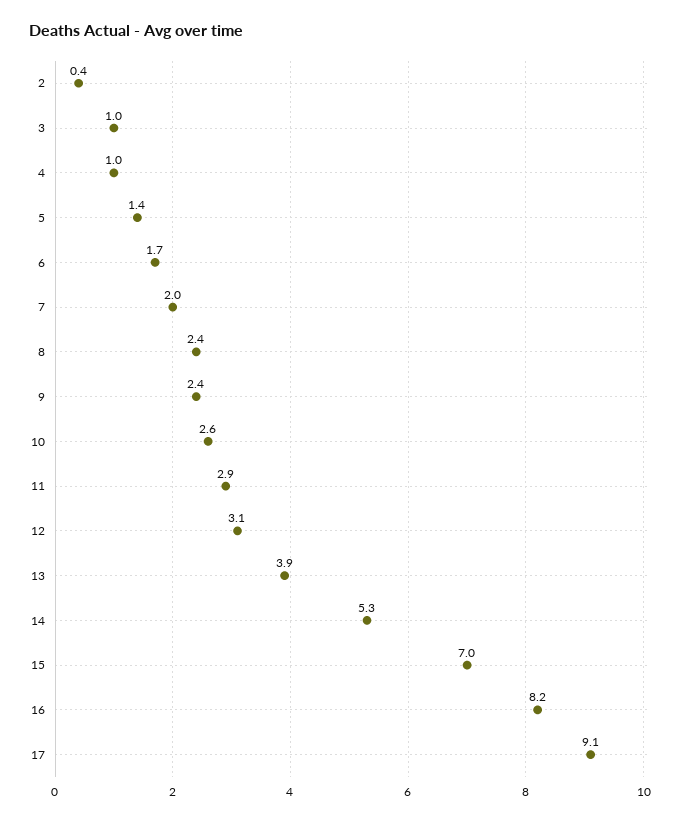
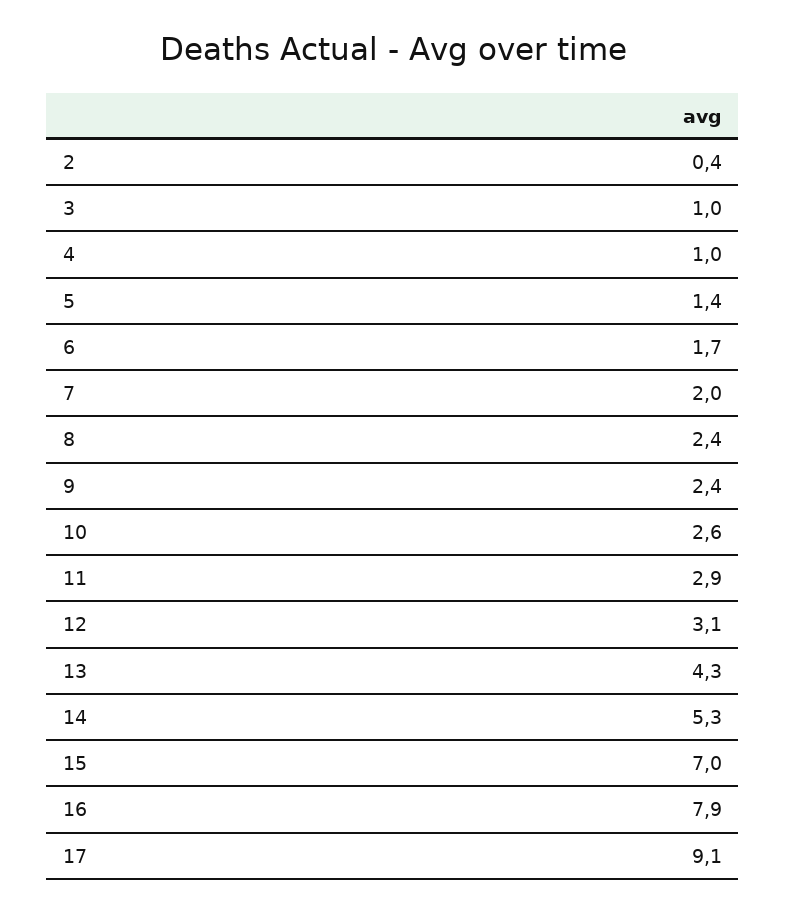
13: 3.9 -> 4.3
16: 8.2 -> 7.9

